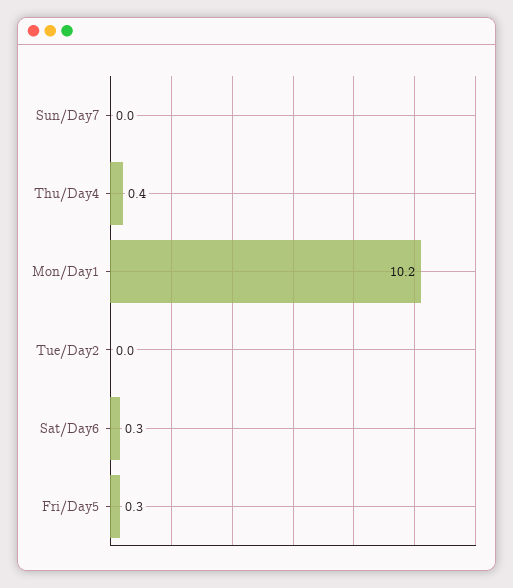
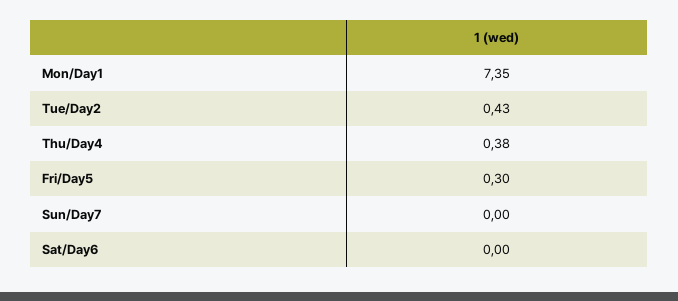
Mon/Day1: 10.2 -> 7.35
Tue/Day2: 0 -> 0.43
Sat/Day6: 0.3 -> 0

